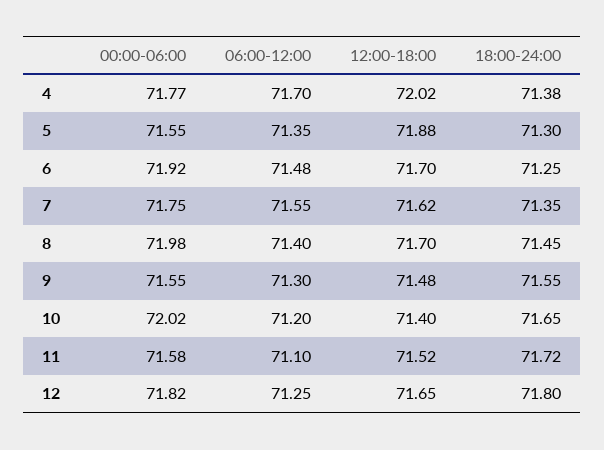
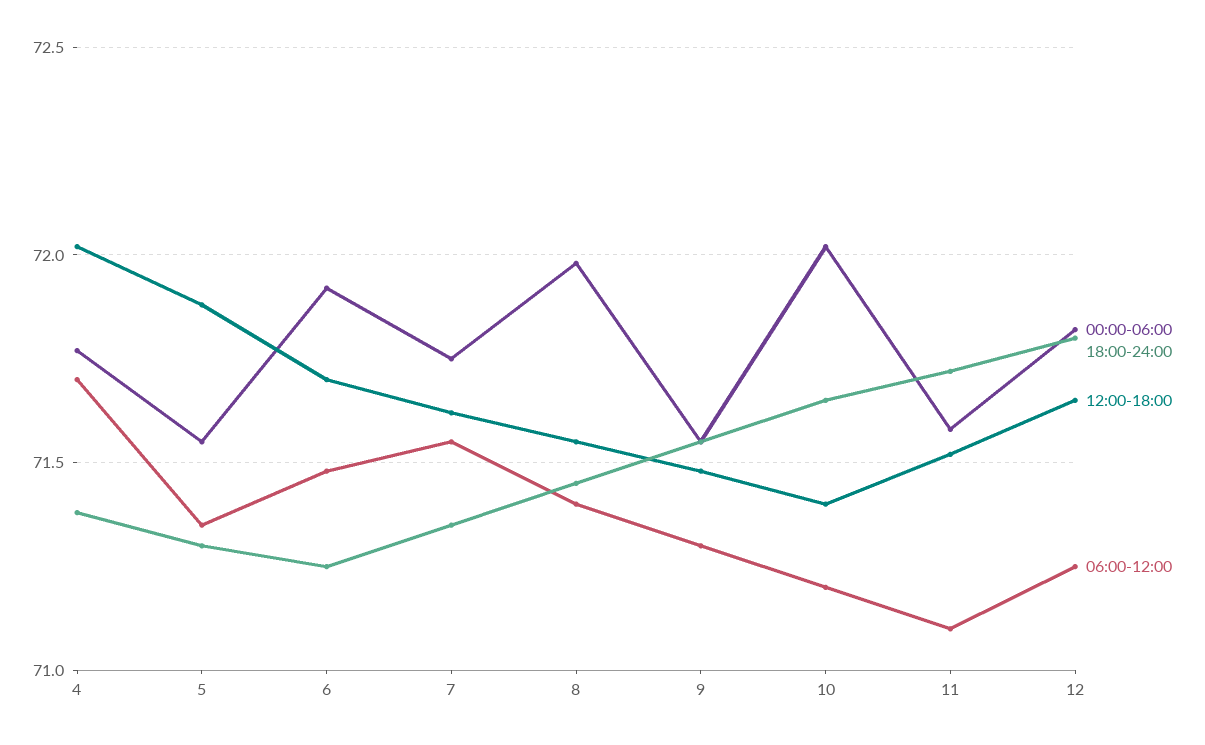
12:00-18:00, 8: 71.7 -> 71.55

